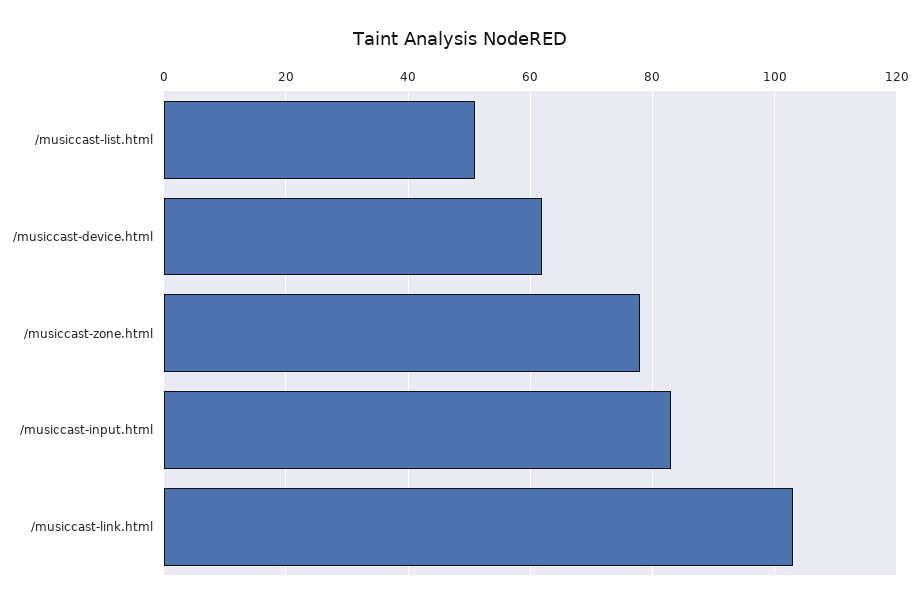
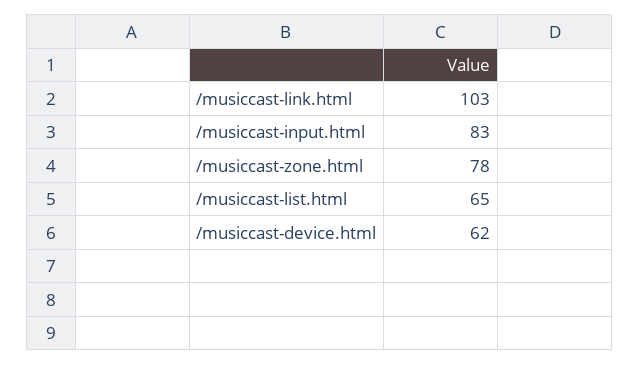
/musiccast-list.html: 50 -> 65

